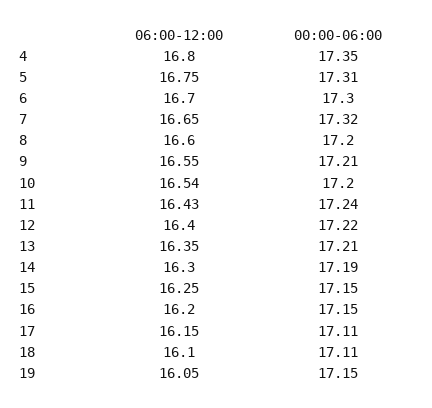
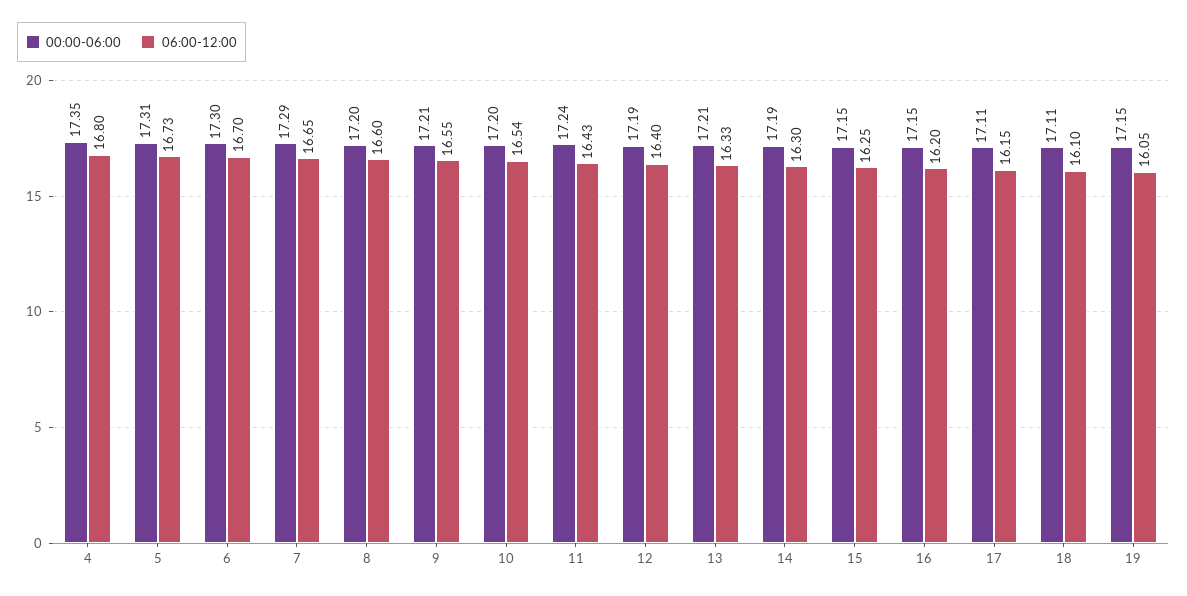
06:00-12:00, 5: 16.75 -> 16.73
00:00-06:00, 7: 17.32 -> 17.29
00:00-06:00, 12: 17.22 -> 17.19
06:00-12:00, 13: 16.35 -> 16.33

